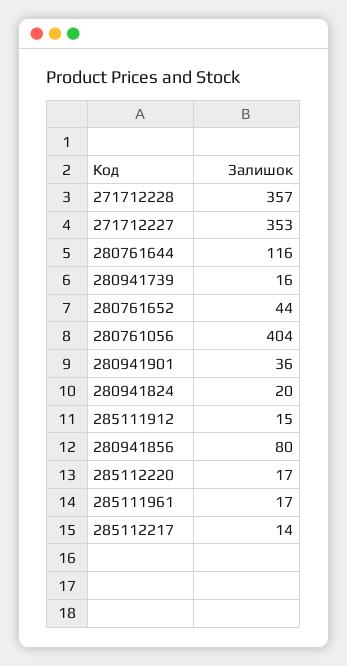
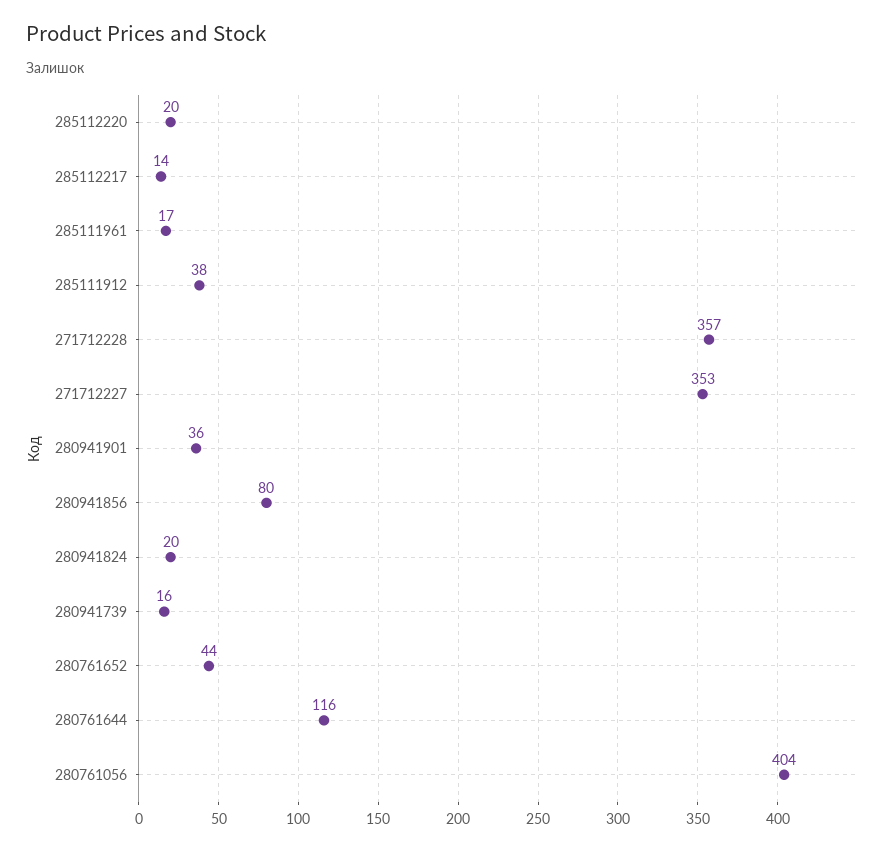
285111912: 15 -> 38
285112220: 17 -> 20

